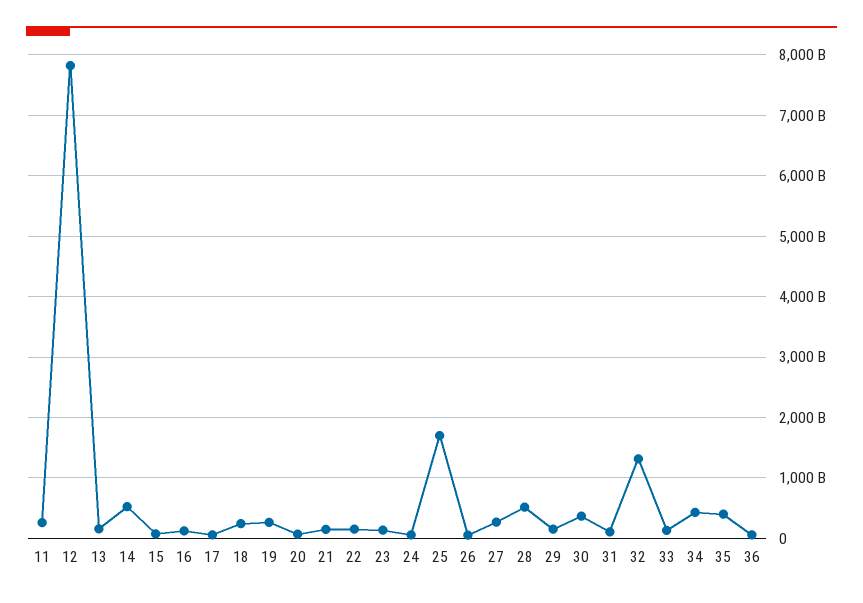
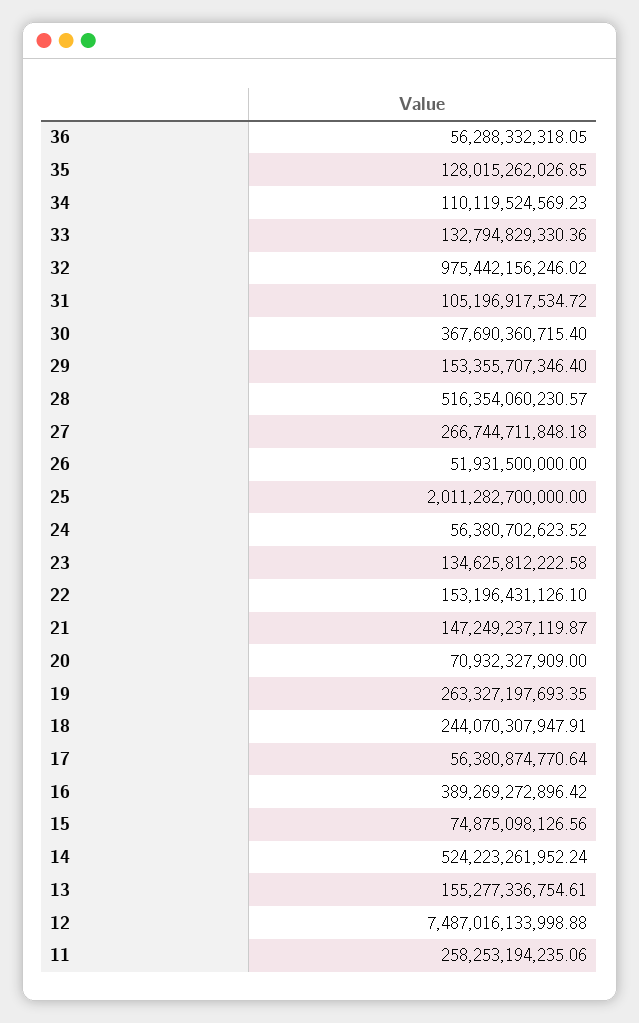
12: 7800000000000 -> 7487016133998.88
16: 100000000000 -> 389269272896.42
25: 1700000000000 -> 2011282700000
32: 1300000000000 -> 975442156246.02
34: 400000000000 -> 110119524569.23
35: 400000000000 -> 128015262026.85

